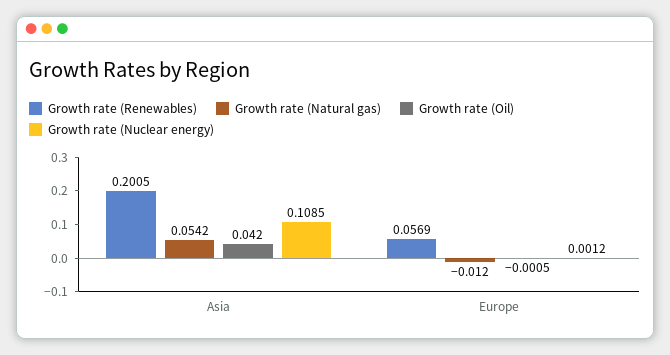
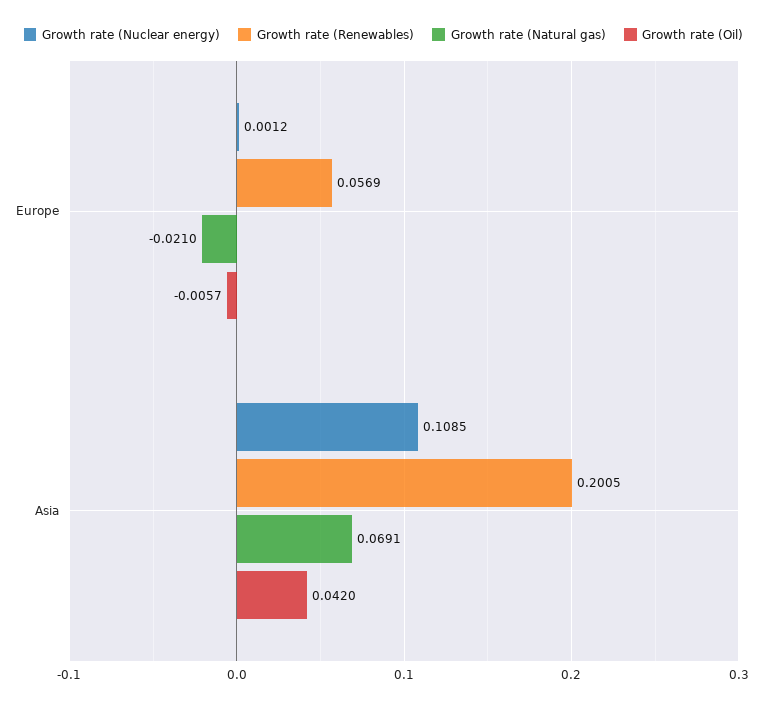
Growth rate (Natural gas), Asia: 0.0542 -> 0.0691
Growth rate (Natural gas), Europe: -0.012 -> -0.021
Growth rate (Oil), Europe: -0.0005 -> -0.0057

